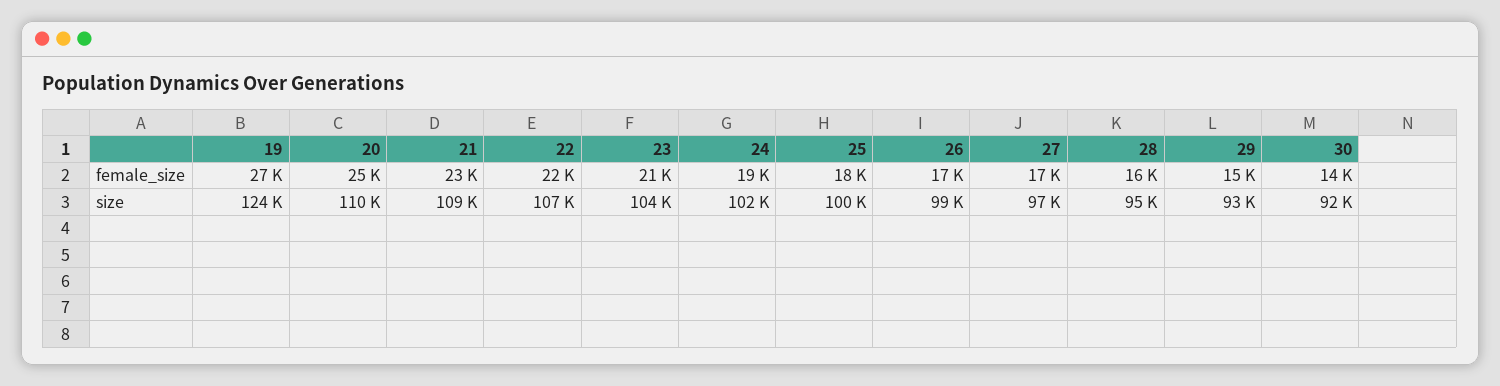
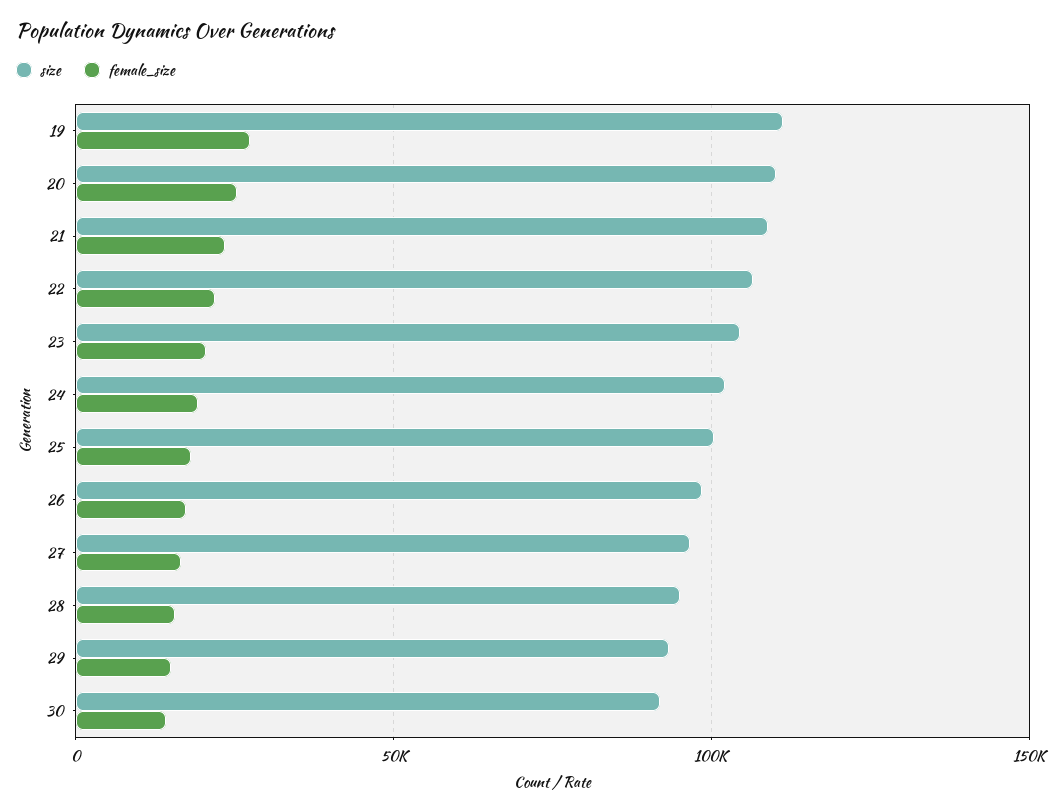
size, 19: 124000 -> 110000

